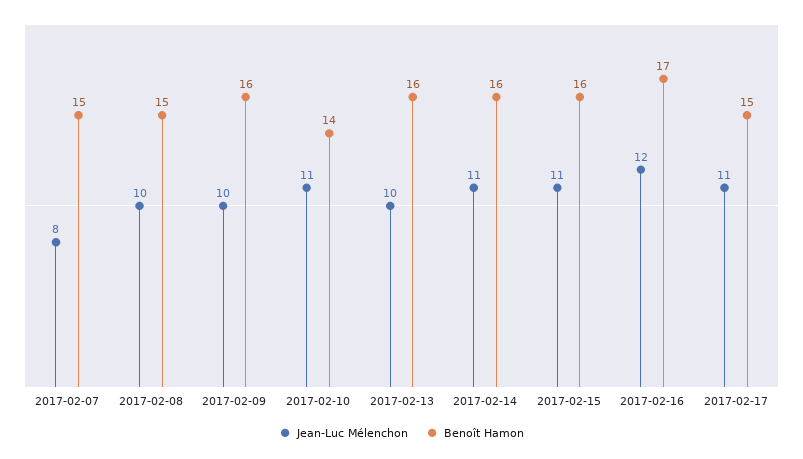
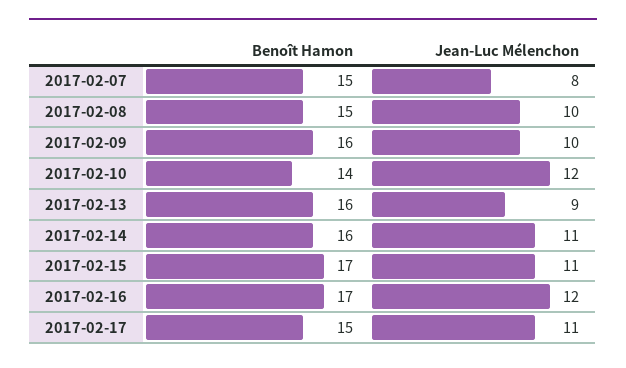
Jean-Luc Mélenchon, 2017-02-10: 11 -> 12
Jean-Luc Mélenchon, 2017-02-13: 10 -> 9
Benoît Hamon, 2017-02-15: 16 -> 17

